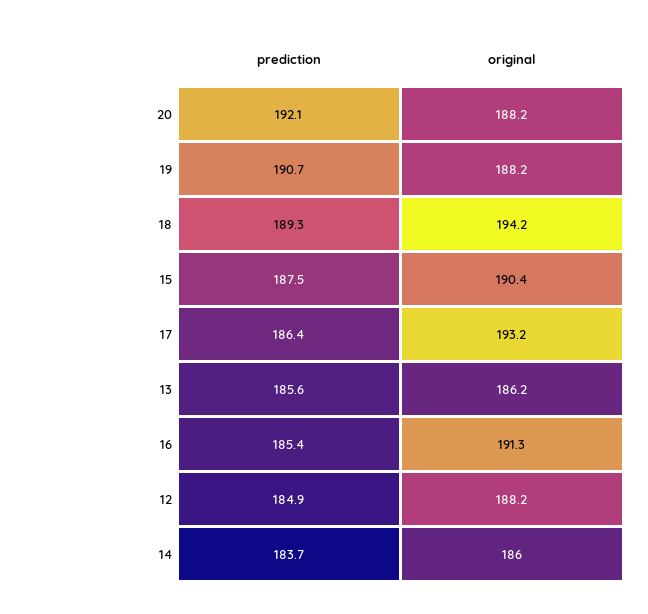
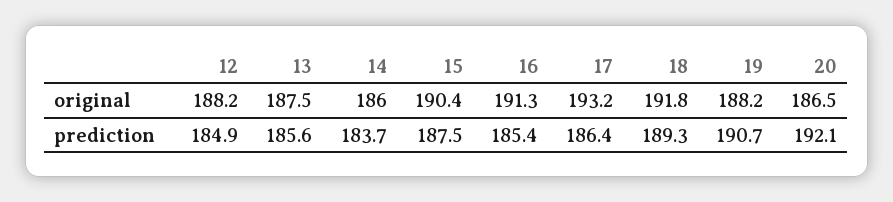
original, 20: 188.2 -> 186.5
original, 18: 194.2 -> 191.8
original, 13: 186.2 -> 187.5

